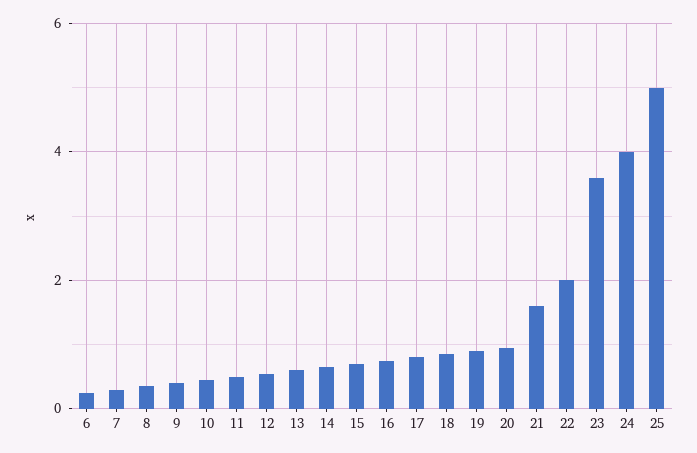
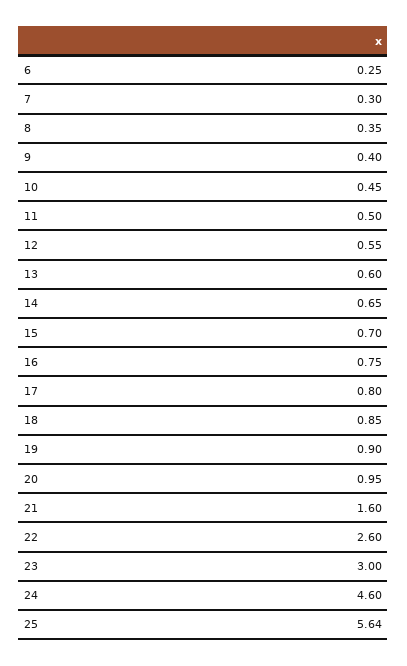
22: 2 -> 2.6
23: 3.6 -> 3
24: 4 -> 4.6
25: 5 -> 5.64

